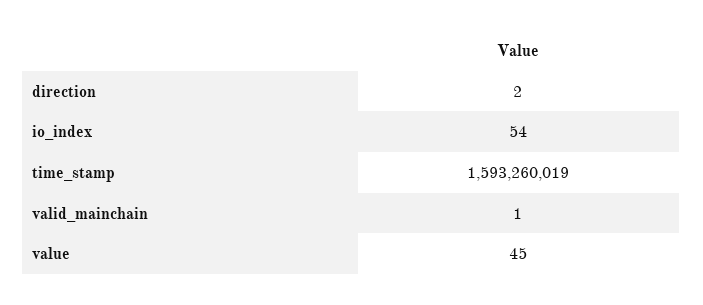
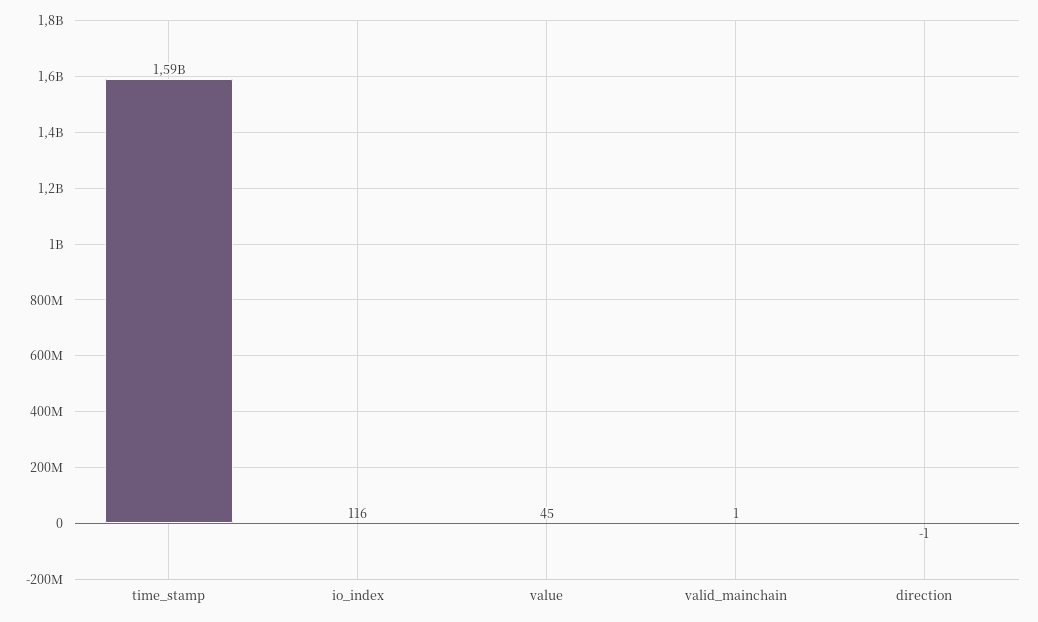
direction: 2 -> -1
io_index: 54 -> 116

